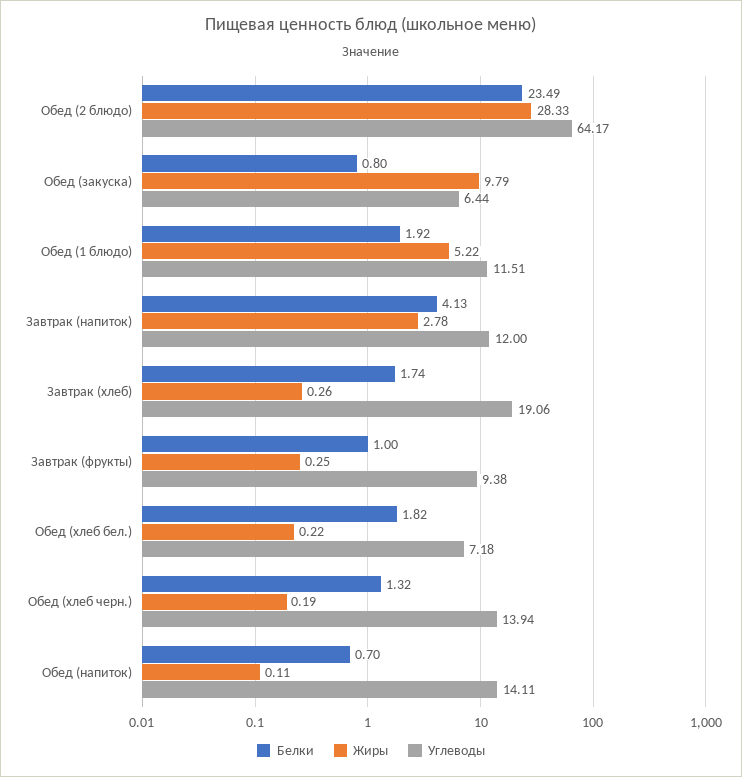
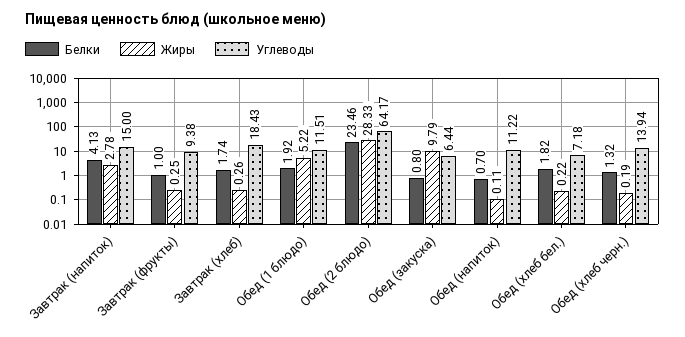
Белки, Обед (2 блюдо): 23.49 -> 23.46
Углеводы, Завтрак (напиток): 12 -> 15
Углеводы, Завтрак (хлеб): 19.06 -> 18.43
Углеводы, Обед (напиток): 14.11 -> 11.22

